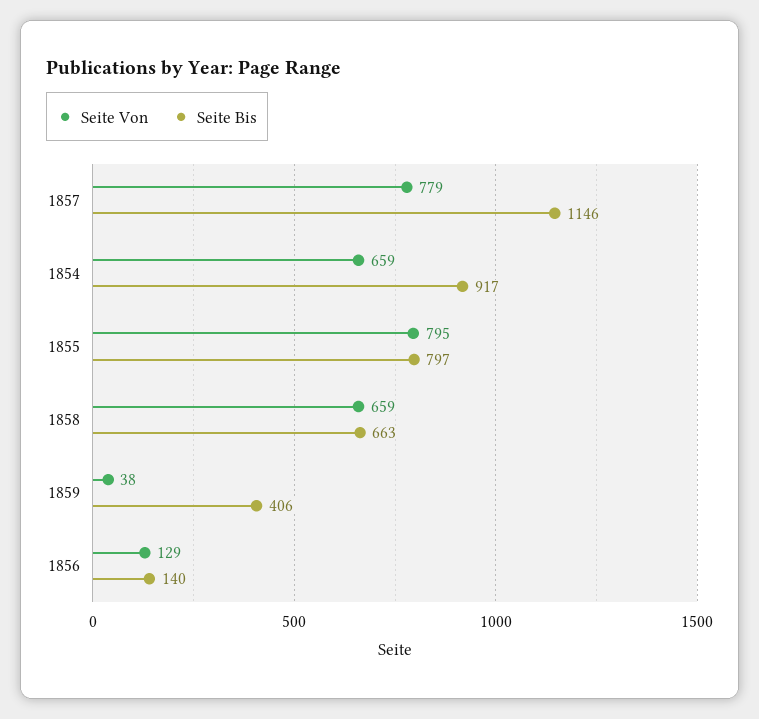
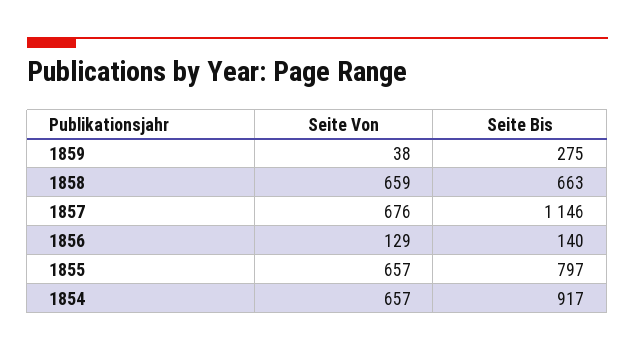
Seite Von, 1857: 779 -> 676
Seite Von, 1854: 659 -> 657
Seite Von, 1855: 795 -> 657
Seite Bis, 1859: 406 -> 275

